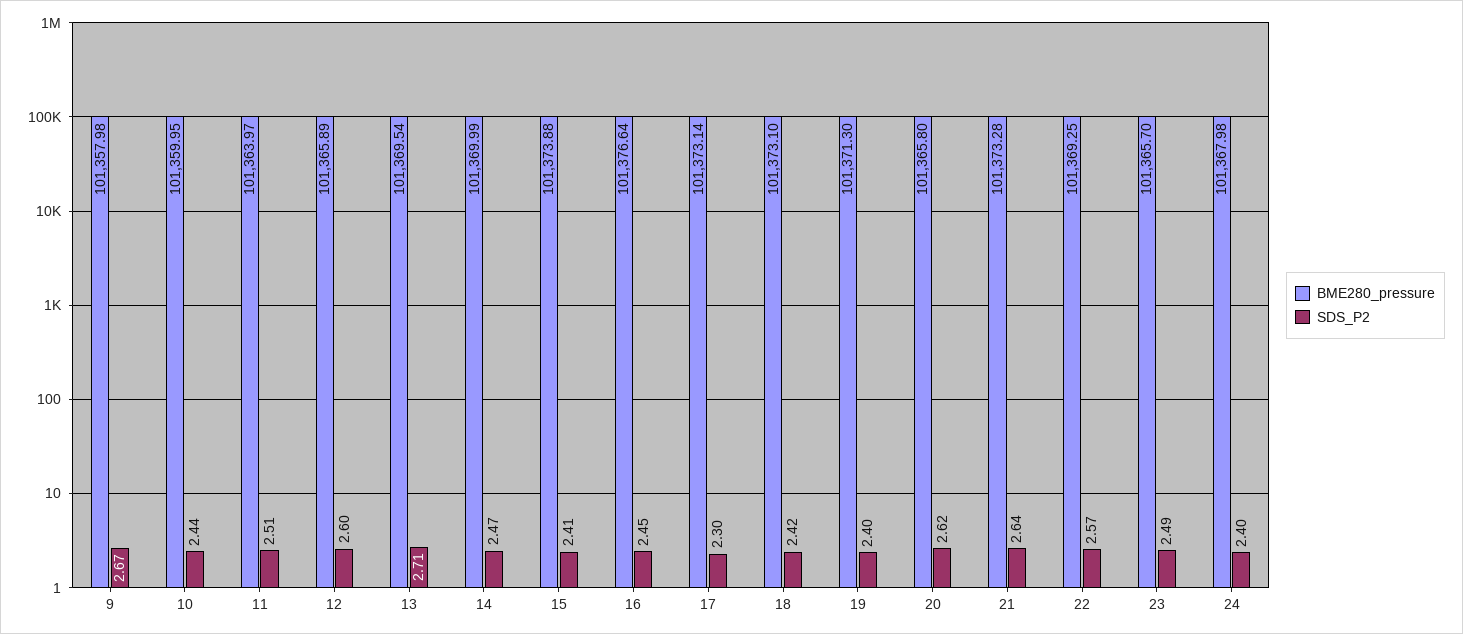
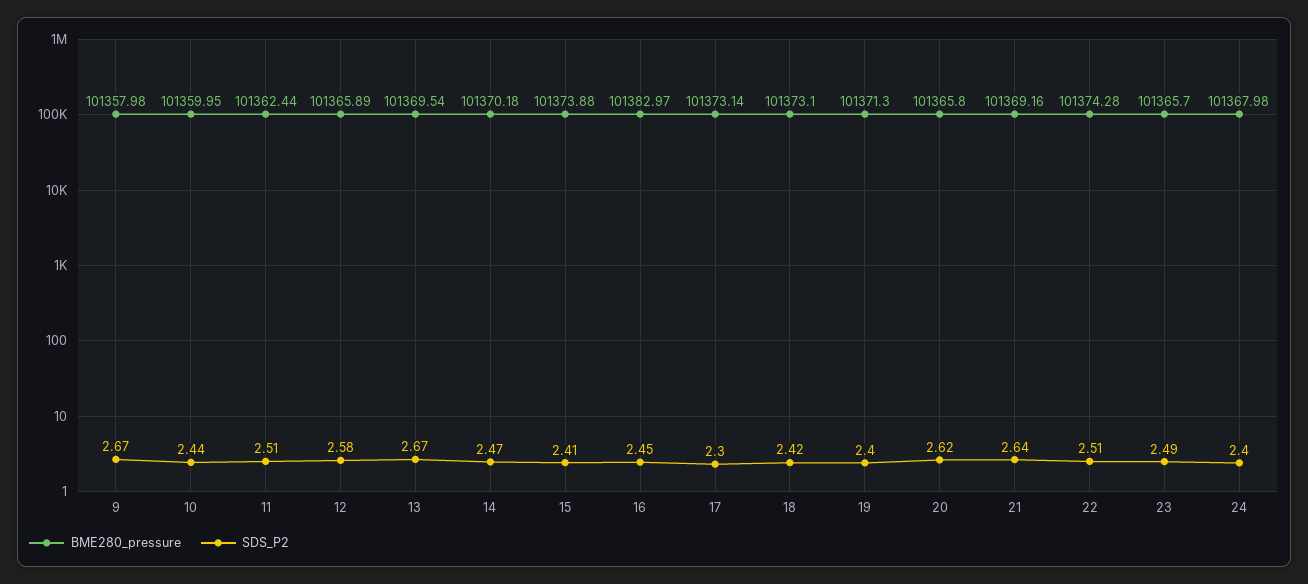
BME280_pressure, 11: 101363.97 -> 101362.44
SDS_P2, 12: 2.6 -> 2.58
SDS_P2, 13: 2.71 -> 2.67
BME280_pressure, 14: 101369.99 -> 101370.18
BME280_pressure, 16: 101376.64 -> 101382.97
BME280_pressure, 21: 101373.28 -> 101369.16
BME280_pressure, 22: 101369.25 -> 101374.28
SDS_P2, 22: 2.57 -> 2.51

